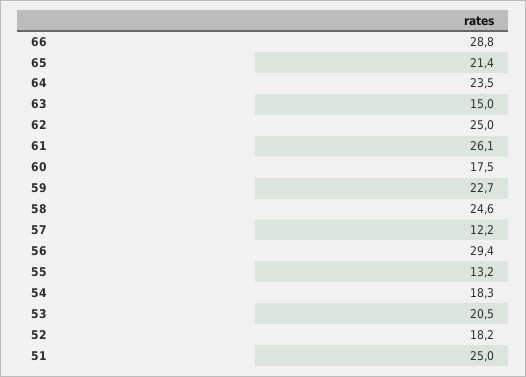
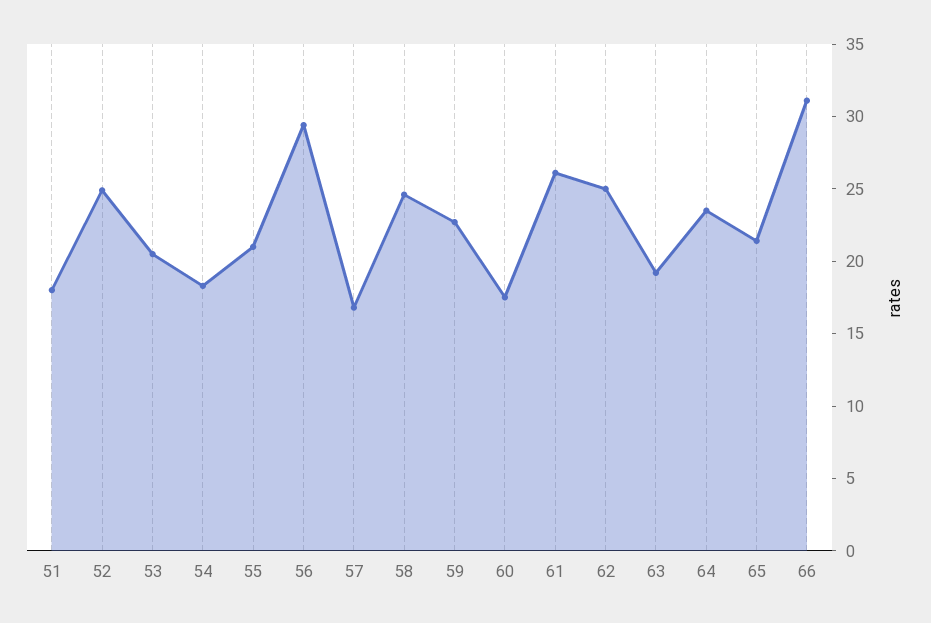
66: 28.8 -> 31
63: 15 -> 19
57: 12.2 -> 17
55: 13.2 -> 21
52: 18.2 -> 25
51: 25 -> 18

